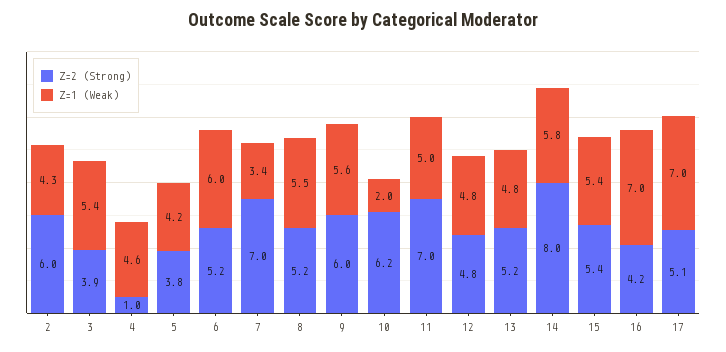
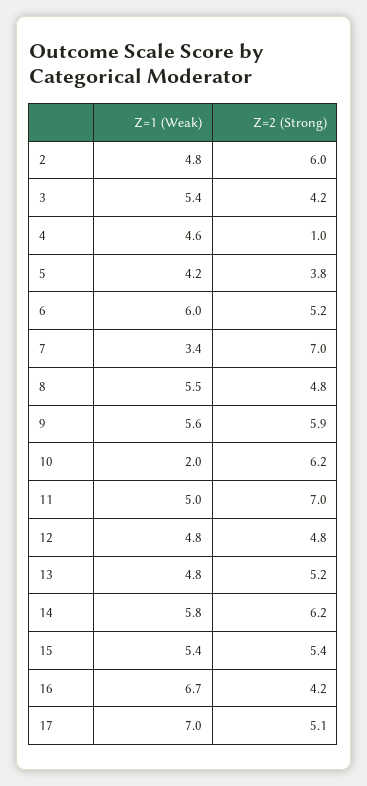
Z=1 (Weak), 2: 4.3 -> 4.8
Z=2 (Strong), 3: 3.9 -> 4.2
Z=2 (Strong), 8: 5.2 -> 4.8
Z=2 (Strong), 9: 6 -> 5.9
Z=2 (Strong), 14: 8 -> 6.2
Z=1 (Weak), 16: 7 -> 6.7

